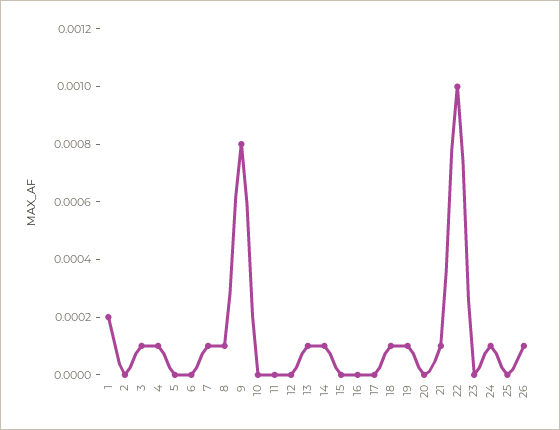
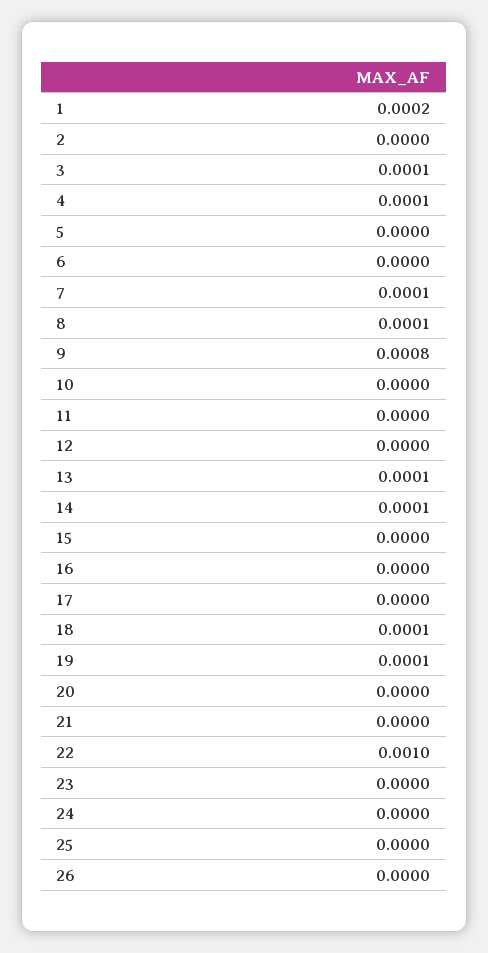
21: 0.0001 -> 0
24: 0.0001 -> 0
26: 0.0001 -> 0

